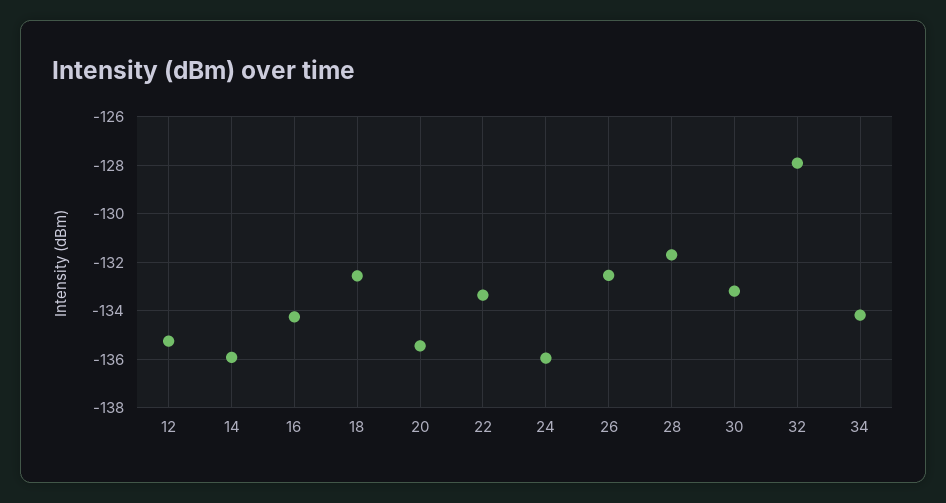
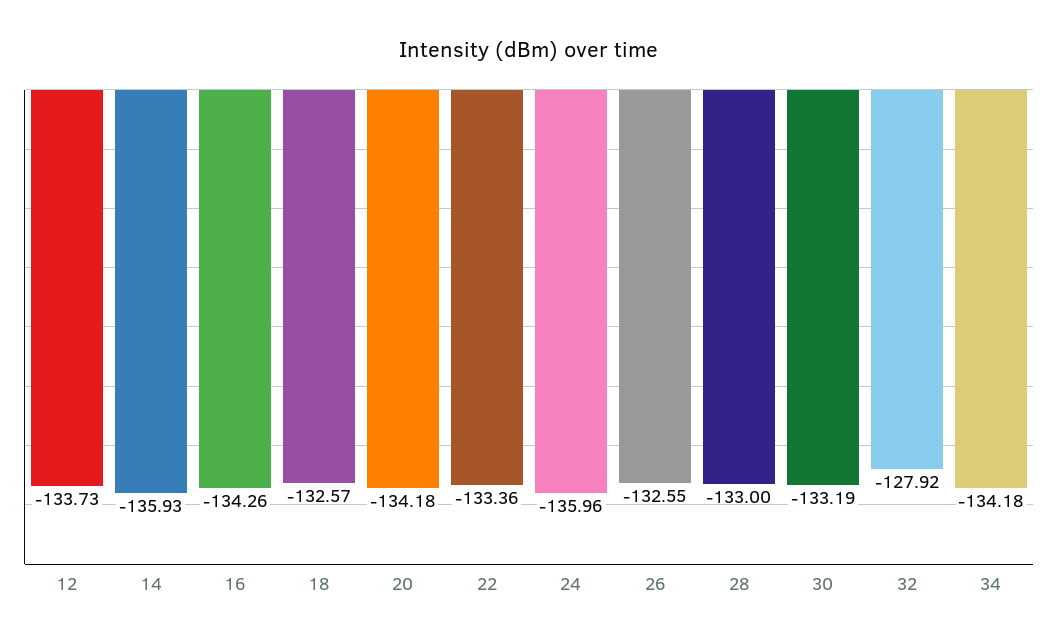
12: -135.25 -> -133.73
20: -135.5 -> -134.18
28: -131.75 -> -133

